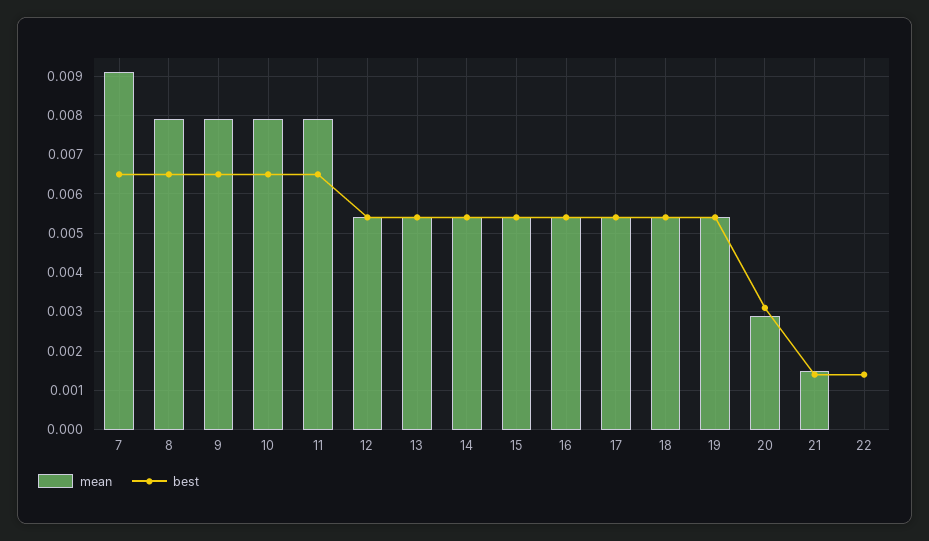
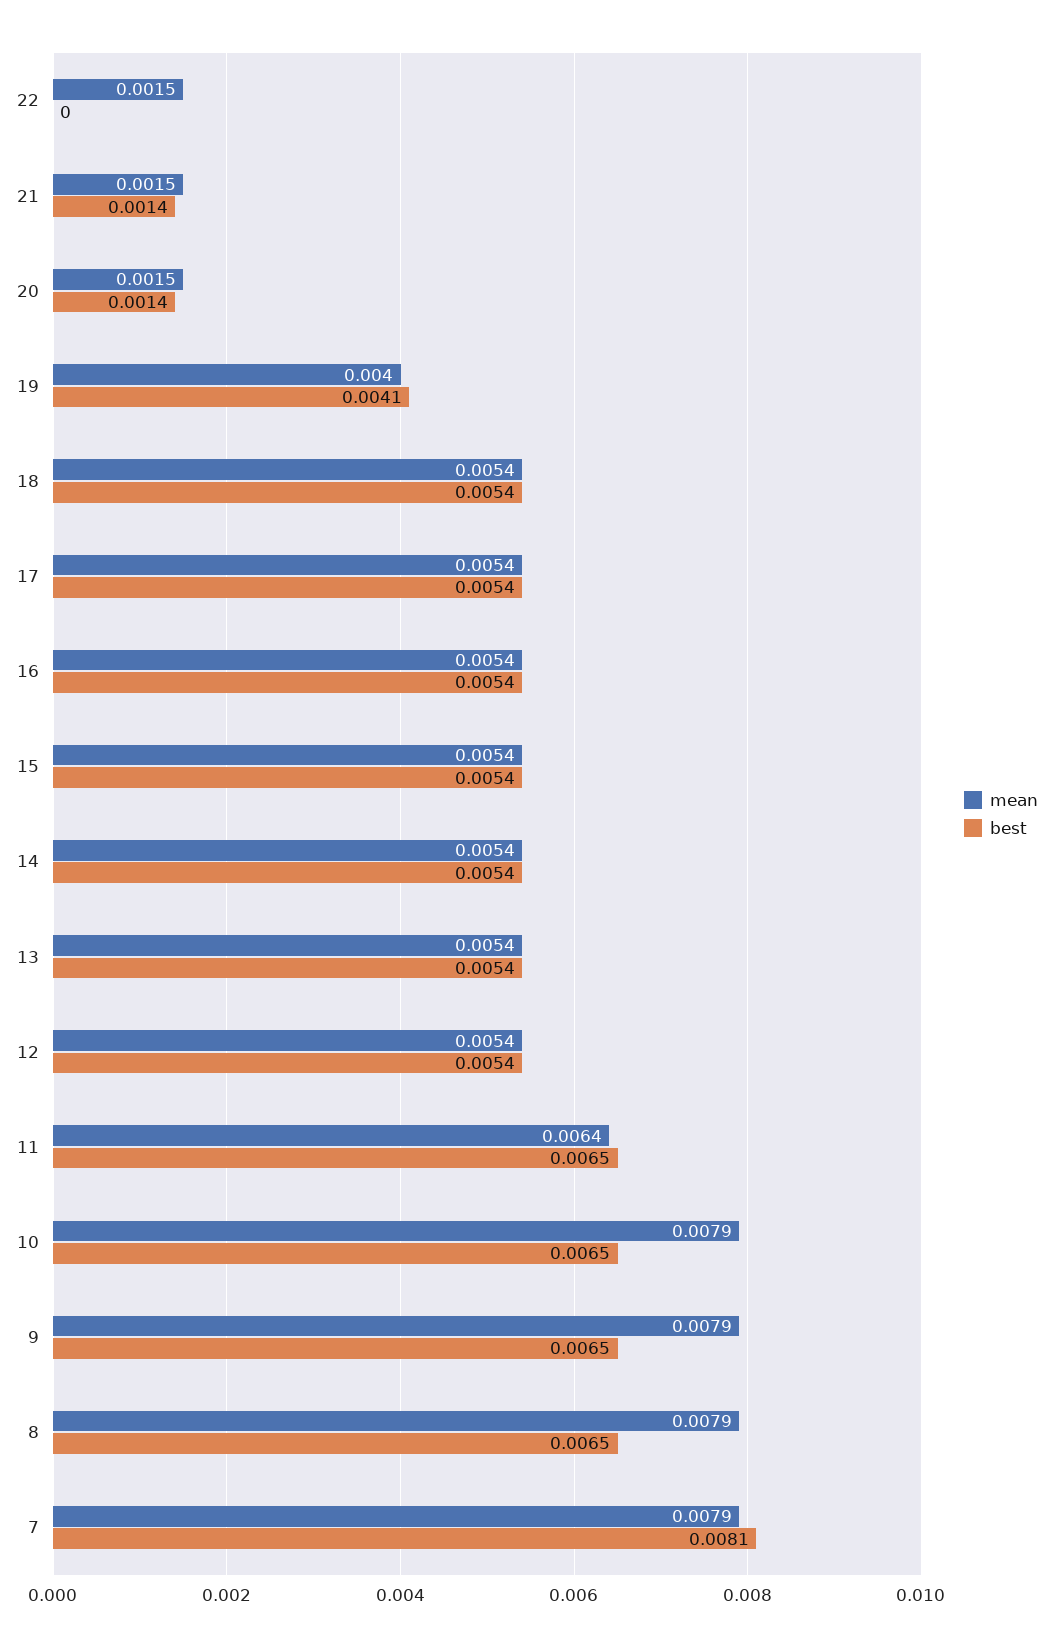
mean, 7: 0.009 -> 0.0079
best, 7: 0.0065 -> 0.0081
mean, 11: 0.008 -> 0.0064
mean, 19: 0.0055 -> 0.004
best, 19: 0.0055 -> 0.0041
mean, 20: 0.003 -> 0.0015
best, 20: 0.003 -> 0.0014
mean, 22: 0 -> 0.0015
best, 22: 0.0015 -> 0

